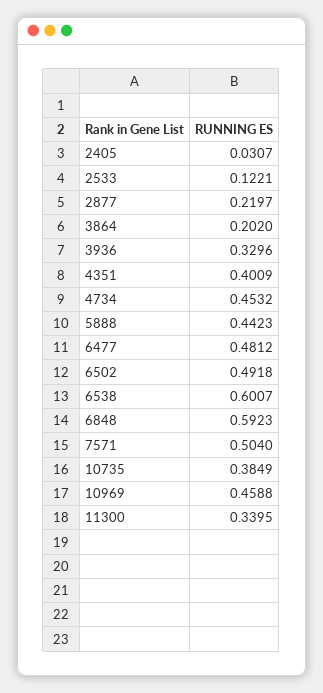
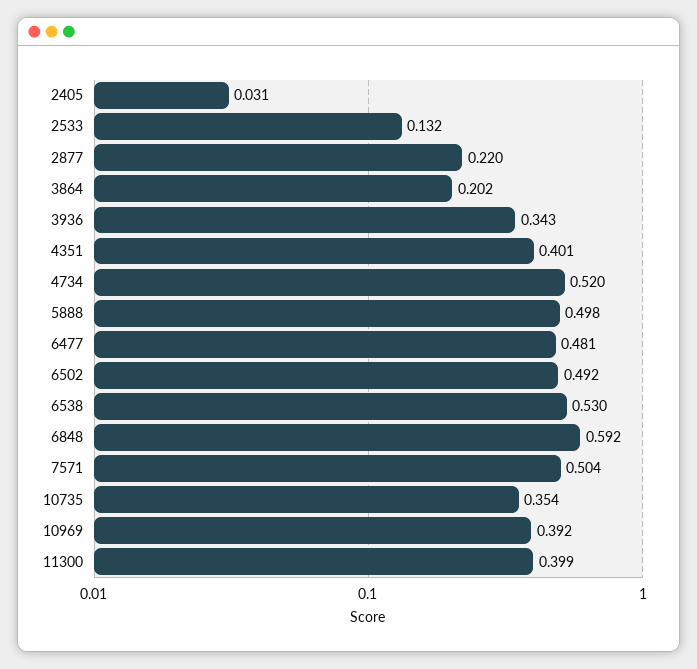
2533: 0.1221 -> 0.132
3936: 0.3296 -> 0.343
4734: 0.4532 -> 0.52
5888: 0.4423 -> 0.498
6538: 0.6007 -> 0.53
10735: 0.3849 -> 0.354
10969: 0.4588 -> 0.392
11300: 0.3395 -> 0.399

